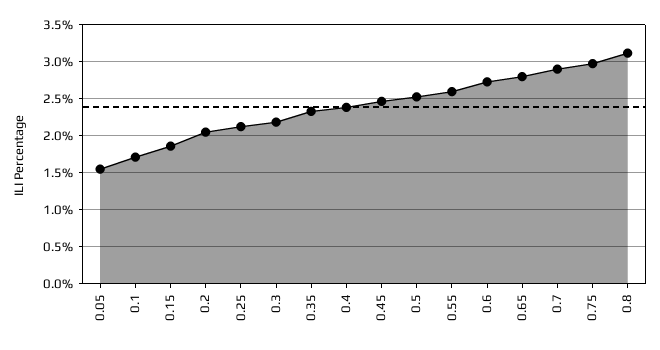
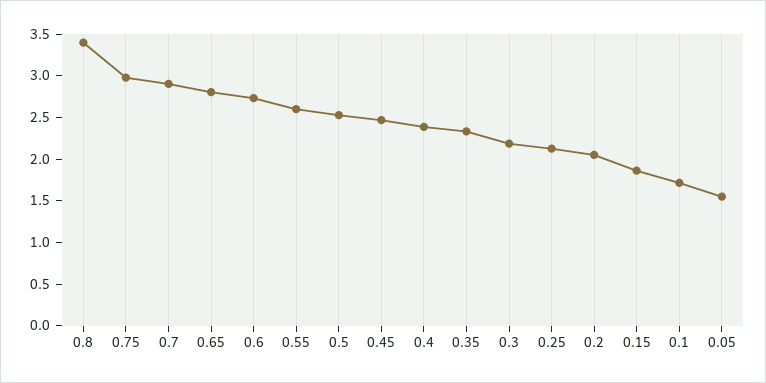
0.8: 3.1 -> 3.4

